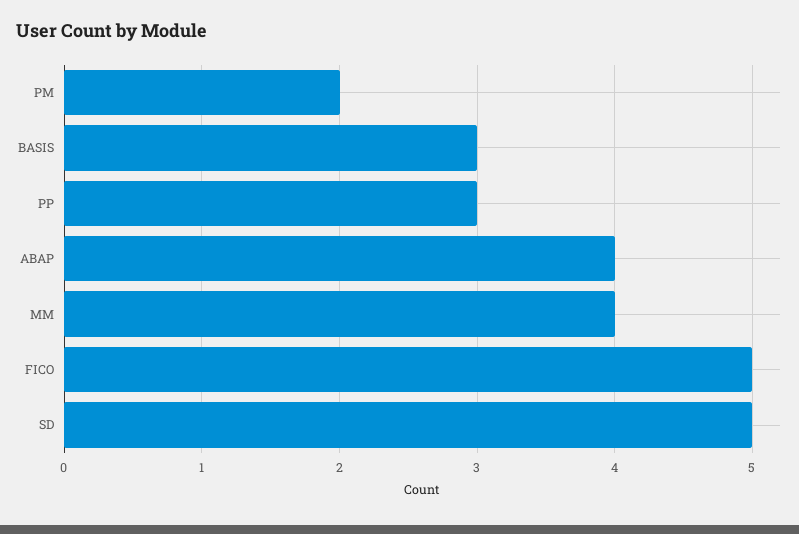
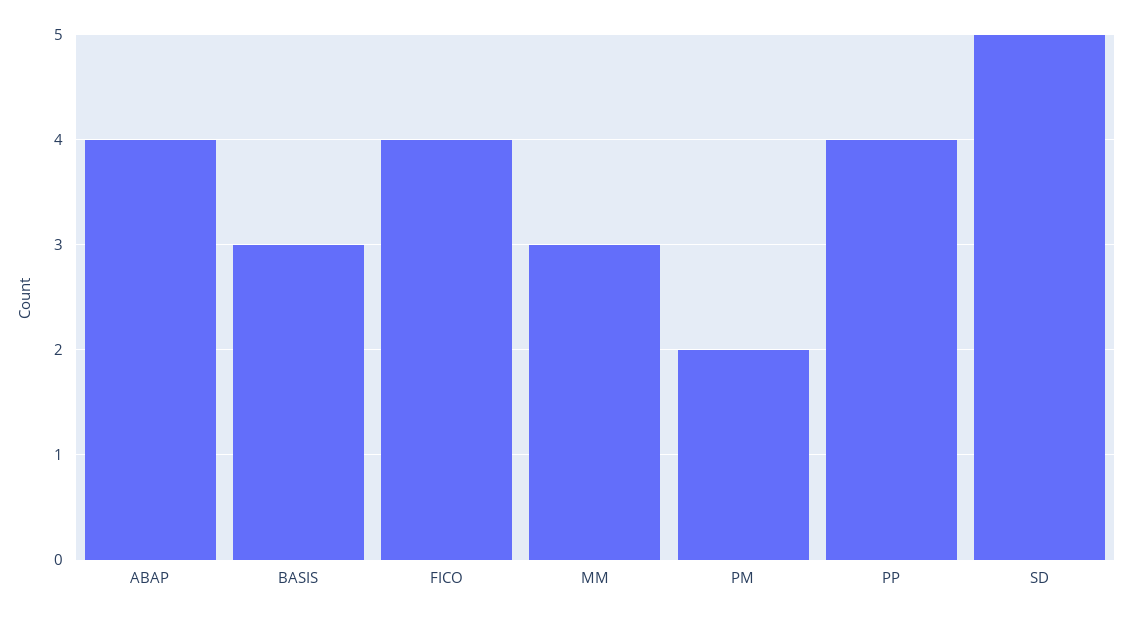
PP: 3 -> 4
MM: 4 -> 3
FICO: 5 -> 4

